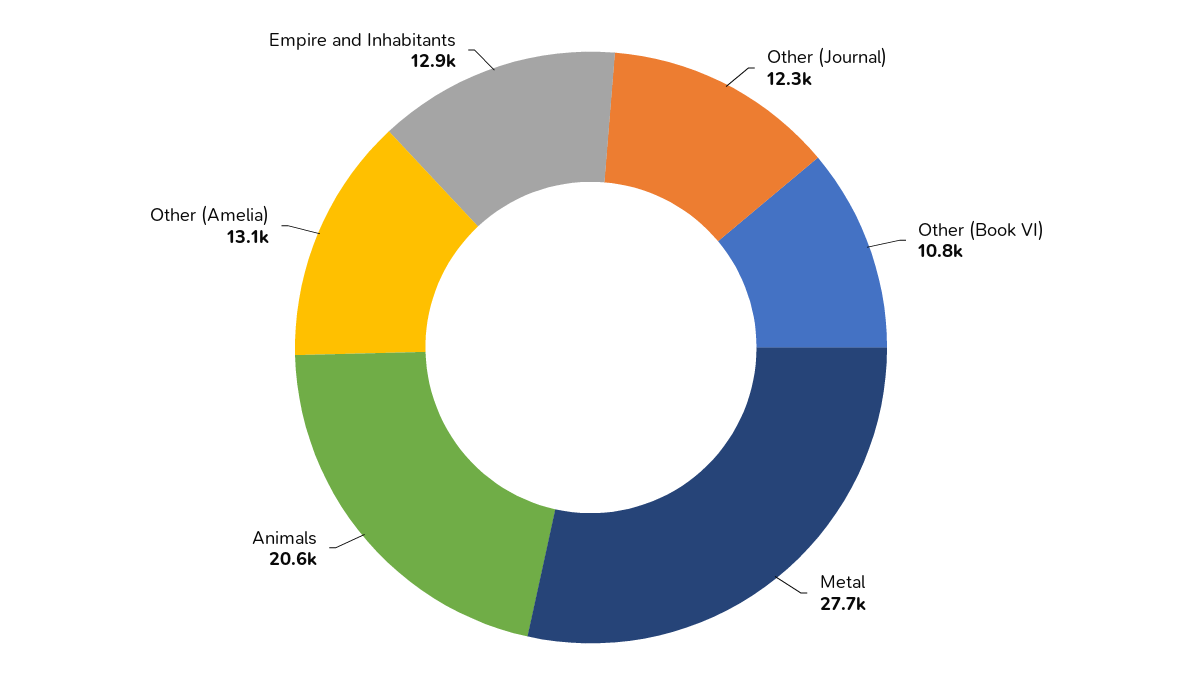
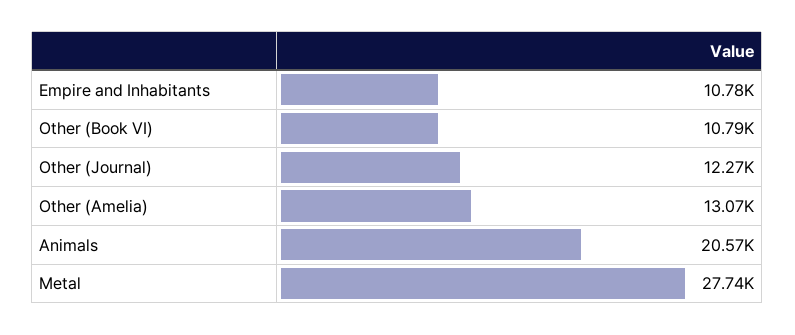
Empire and Inhabitants: 12900 -> 10780

